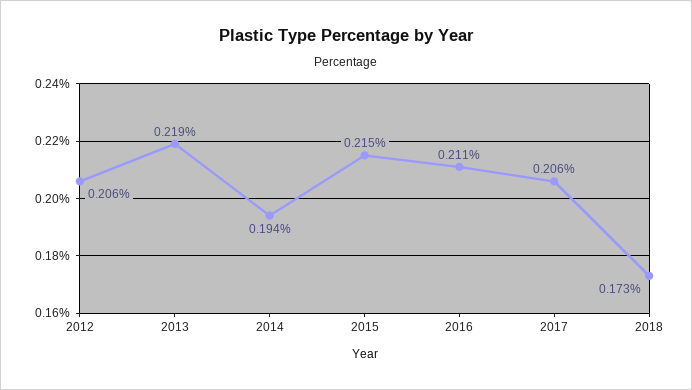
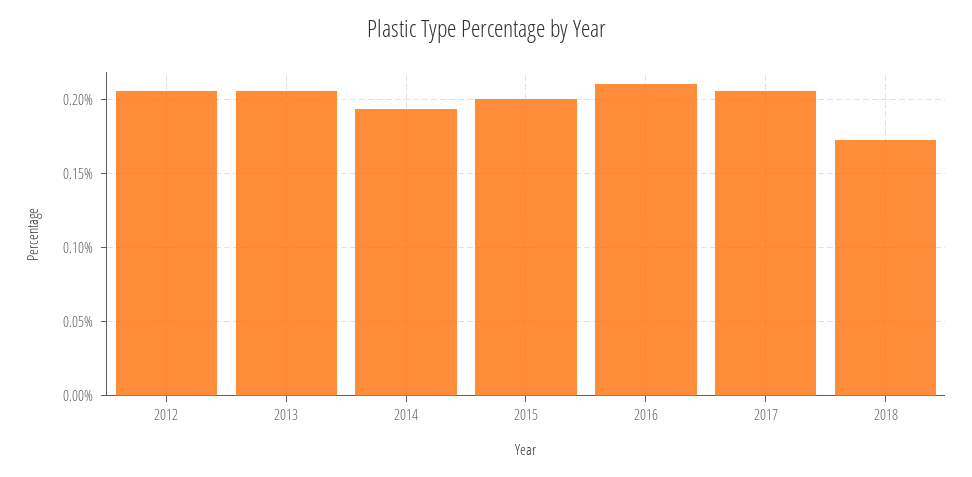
2013: 0.219 -> 0.205
2015: 0.215 -> 0.2

